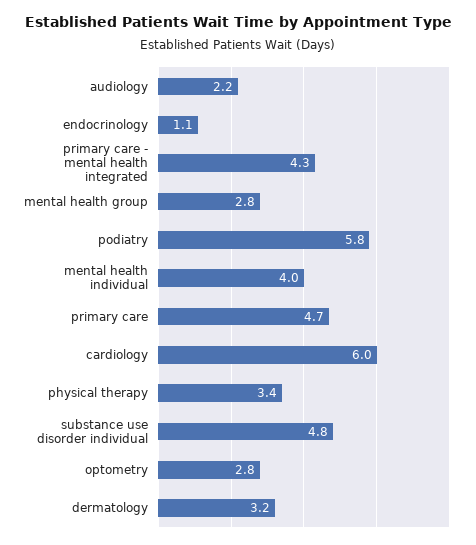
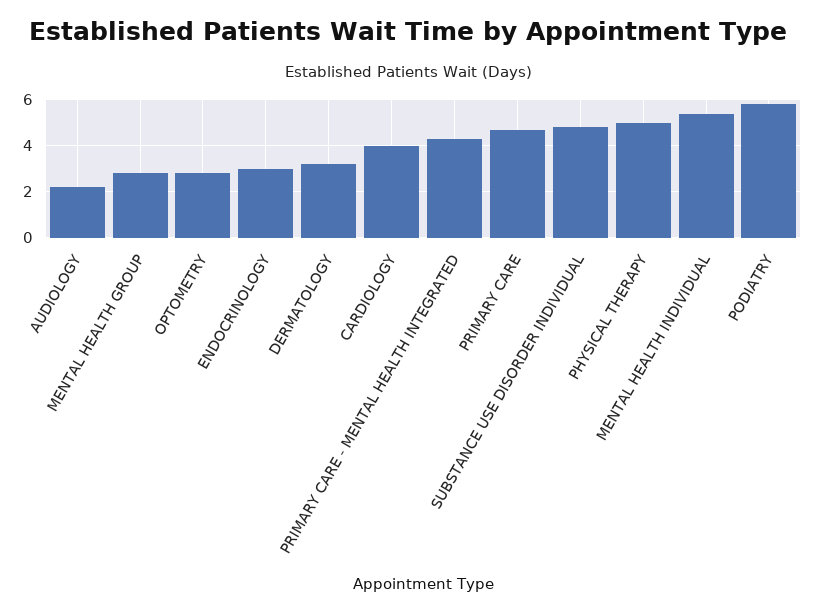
endocrinology: 1.1 -> 3
mental health individual: 4 -> 5.5
cardiology: 6 -> 4
physical therapy: 3.4 -> 5

